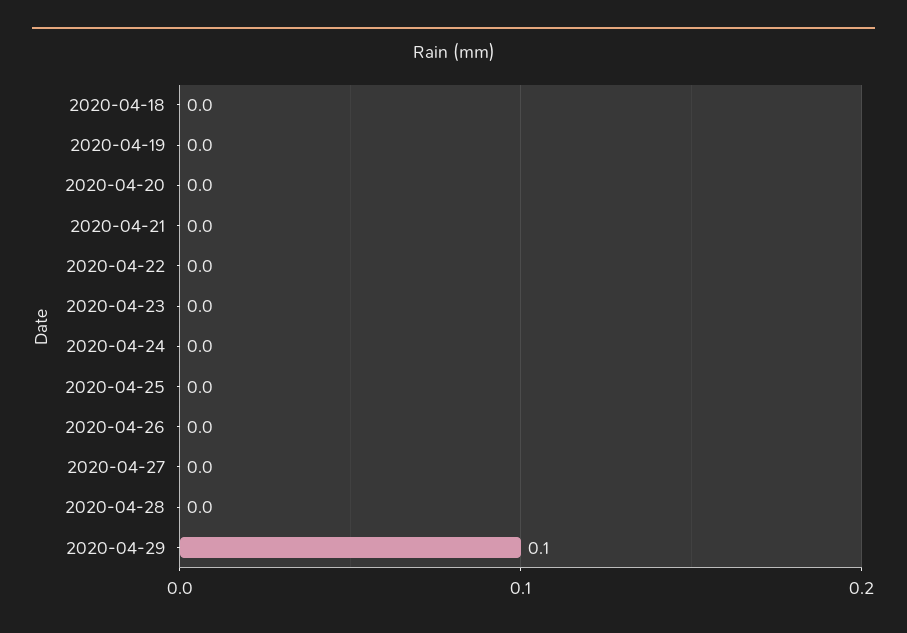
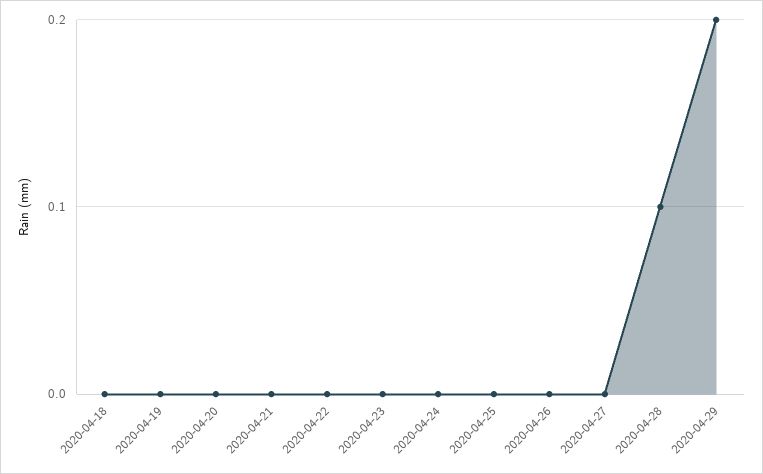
2020-04-28: 0 -> 0.1
2020-04-29: 0.1 -> 0.2

